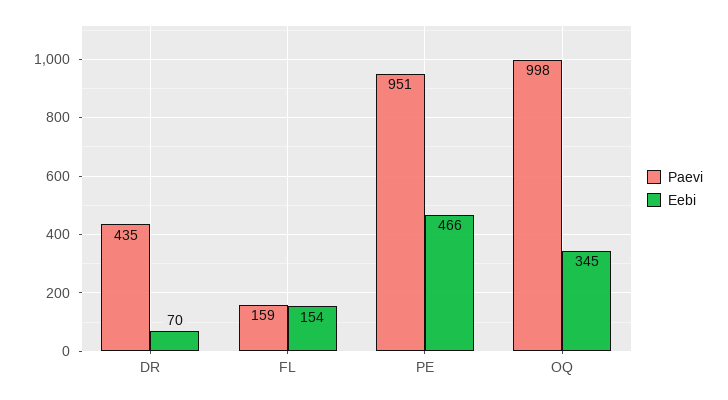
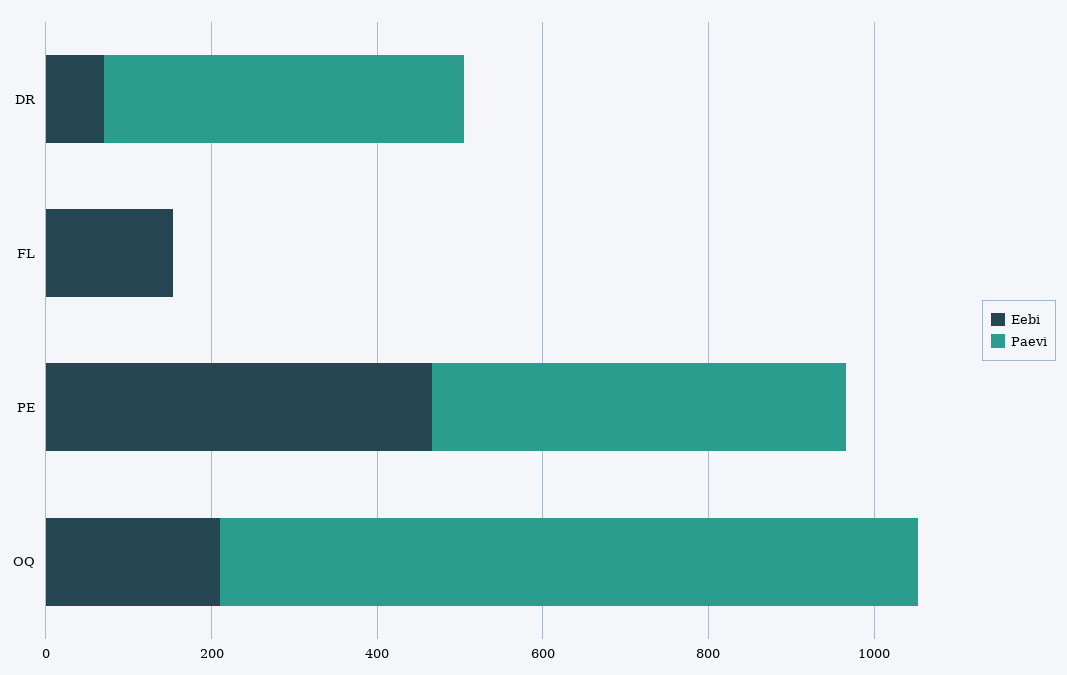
Paevi, FL: 159 -> 0
Paevi, PE: 951 -> 500
Paevi, OQ: 998 -> 850
Eebi, OQ: 345 -> 200

